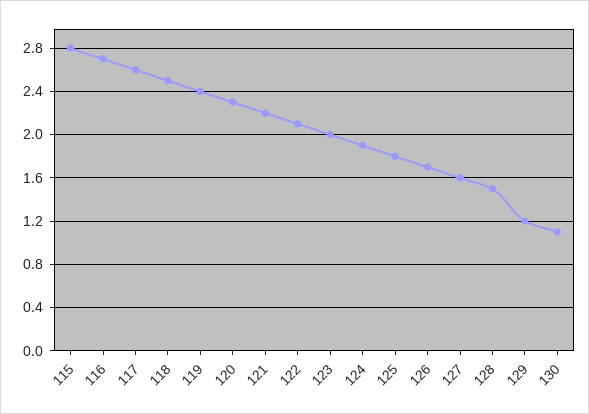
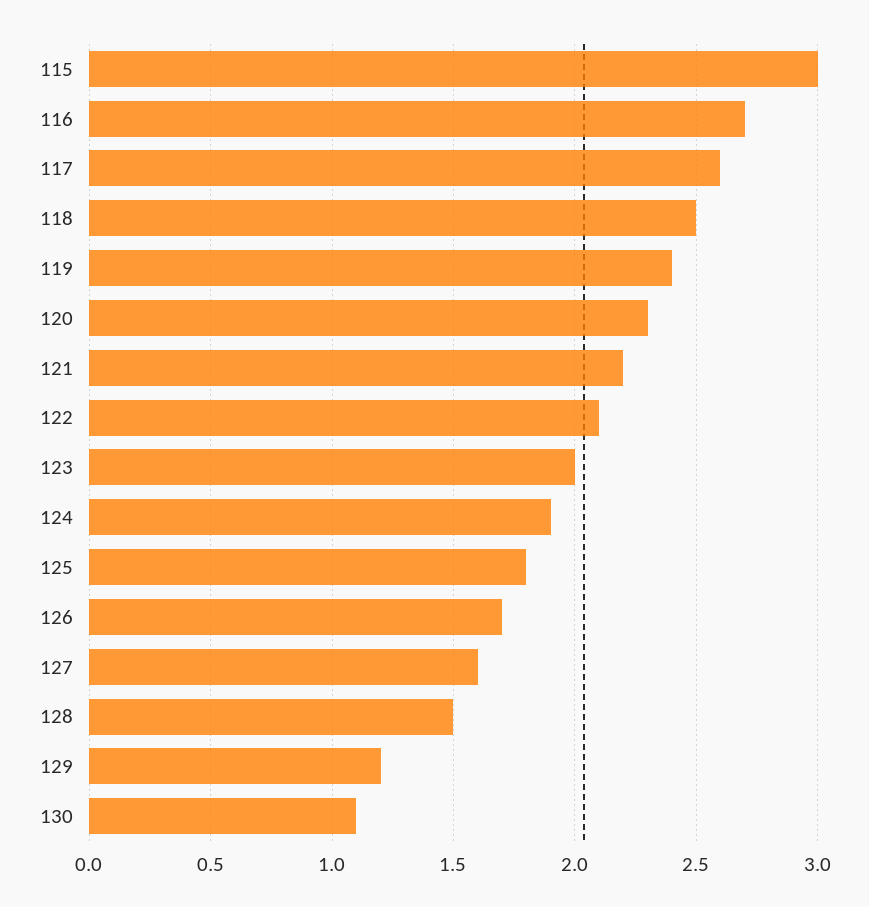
115: 2.8 -> 3

